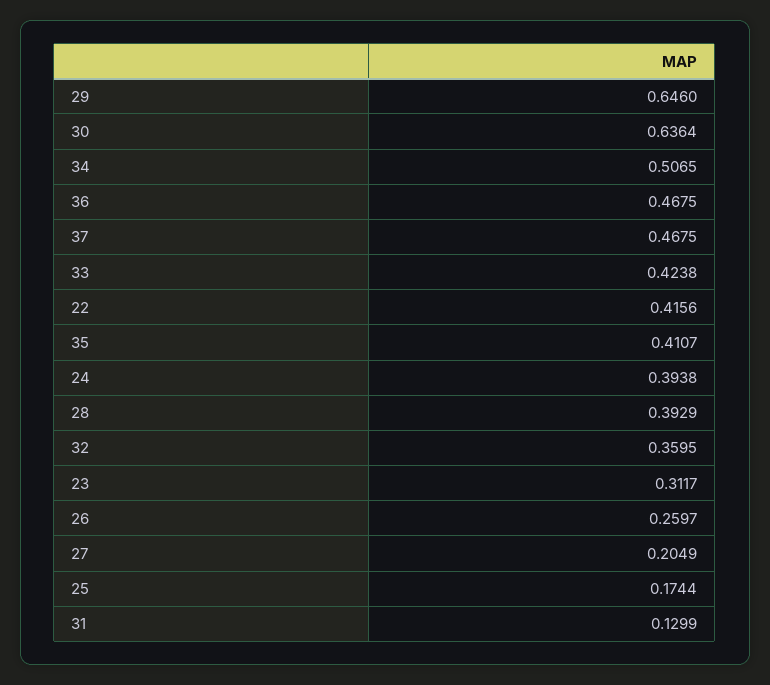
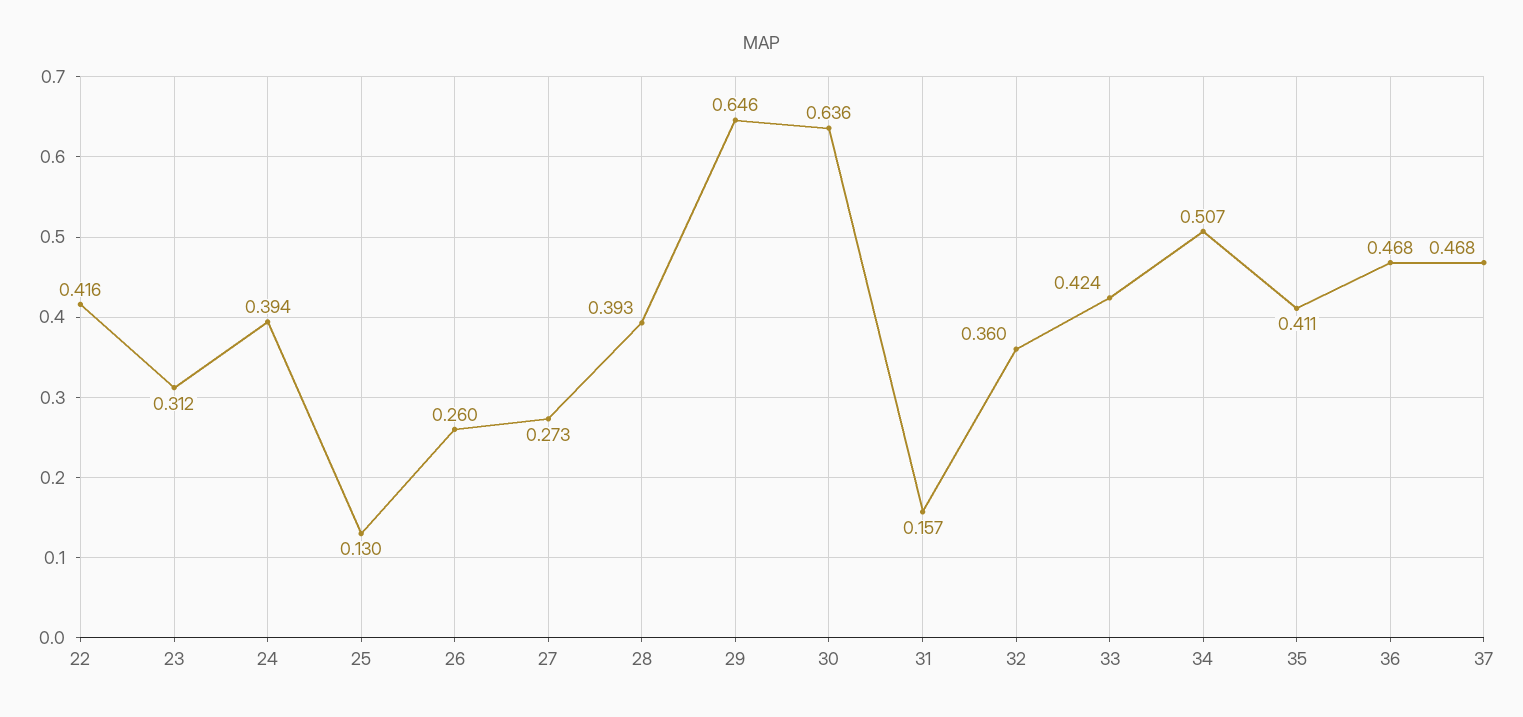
27: 0.2049 -> 0.273
25: 0.1744 -> 0.13
31: 0.1299 -> 0.157

